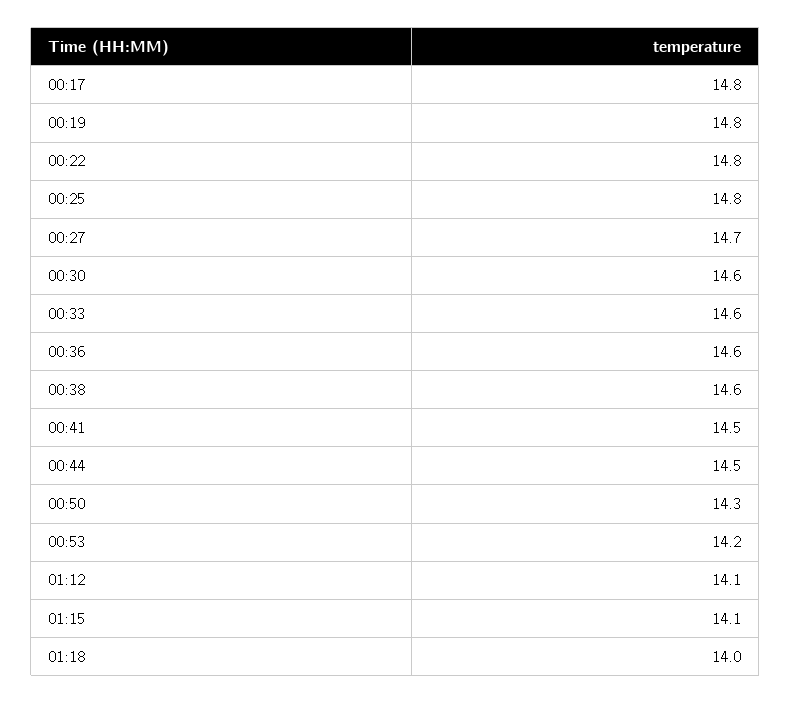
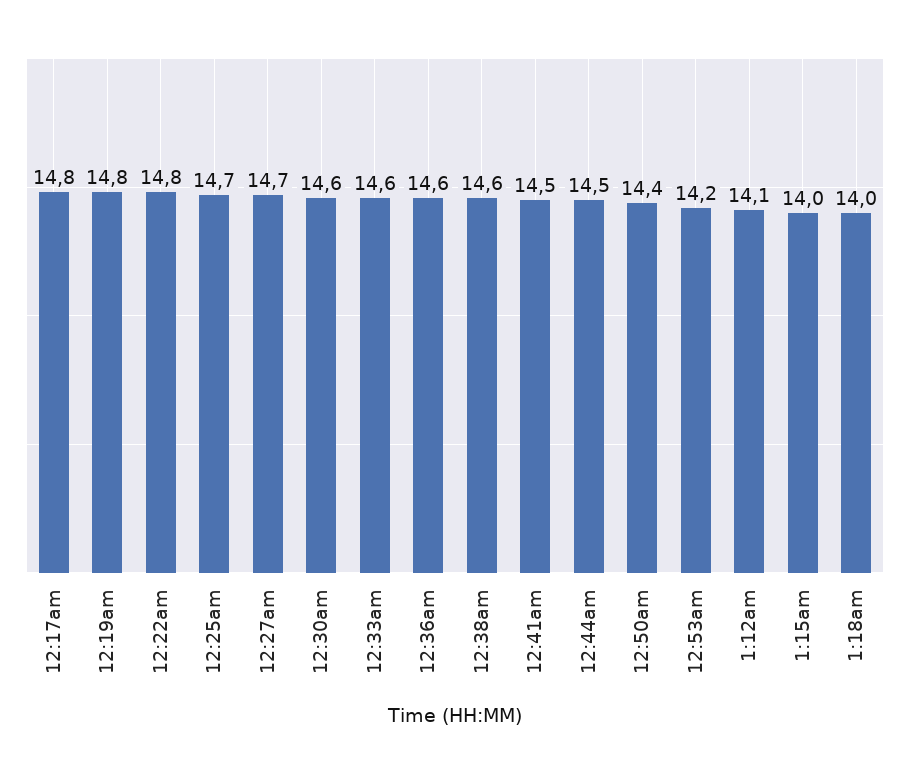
00:25: 14.8 -> 14.7
00:50: 14.3 -> 14.4
01:15: 14.1 -> 14

